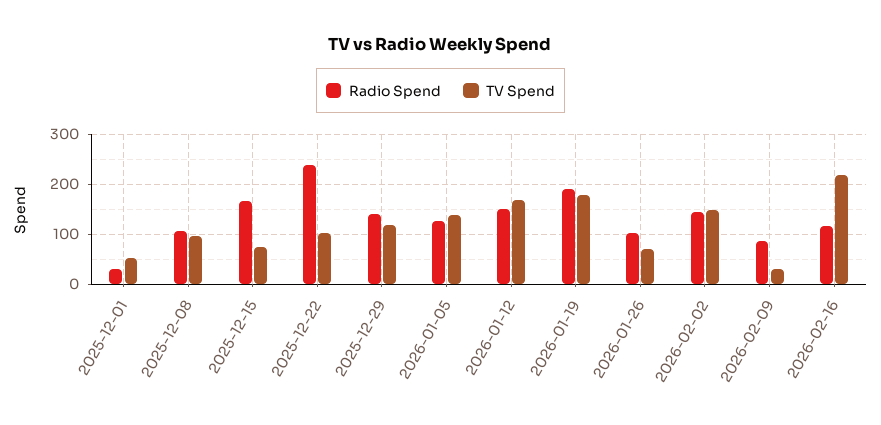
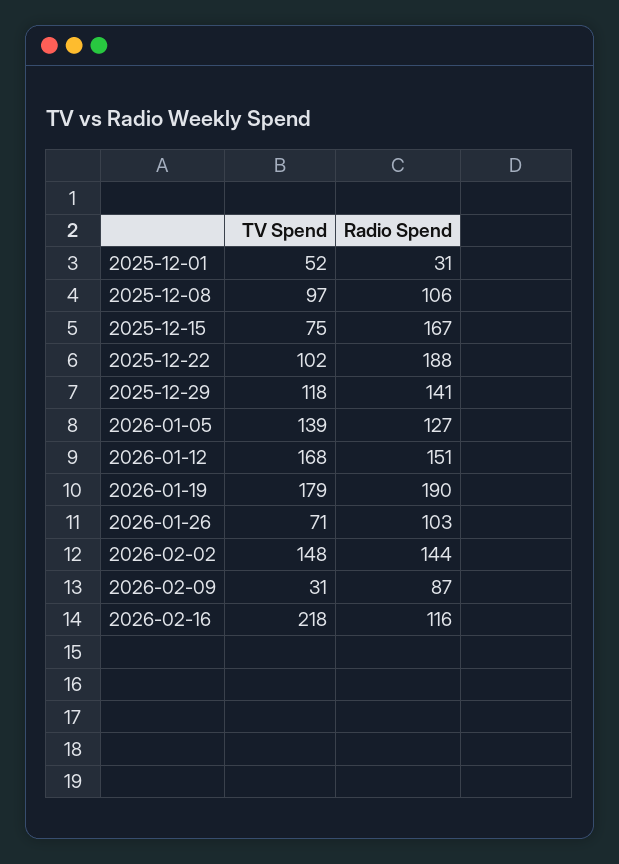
Radio Spend, 2025-12-22: 240 -> 188

